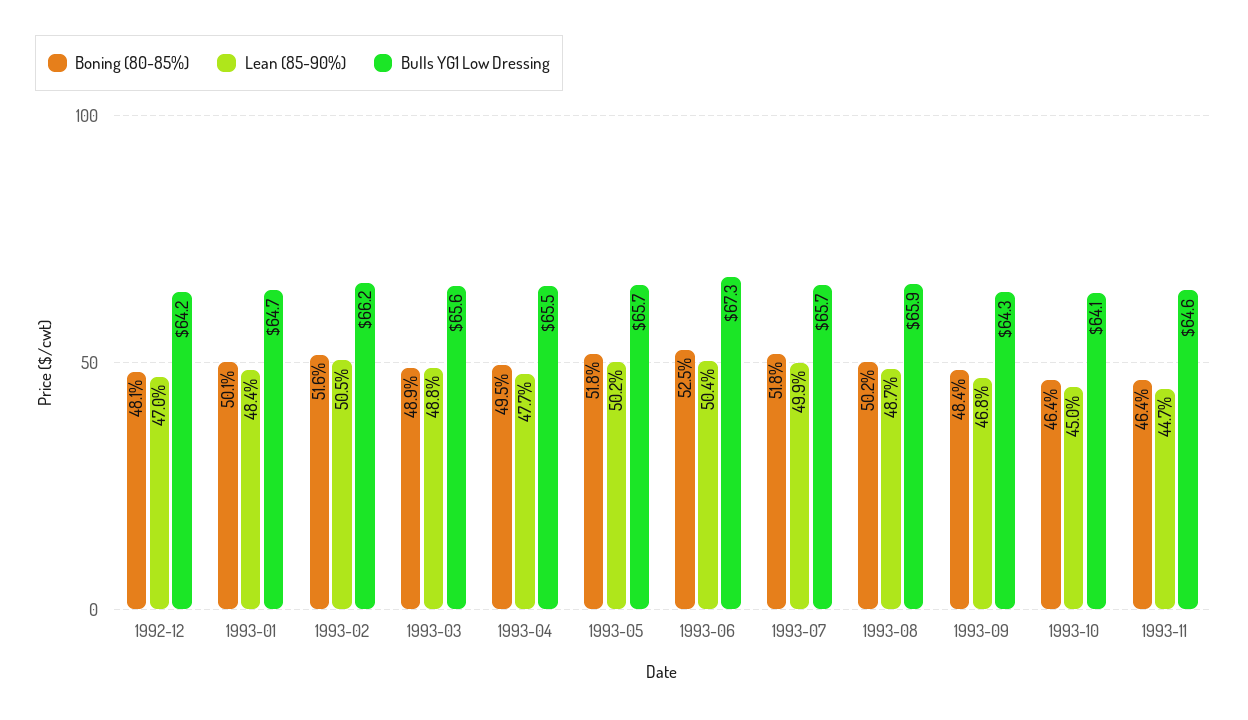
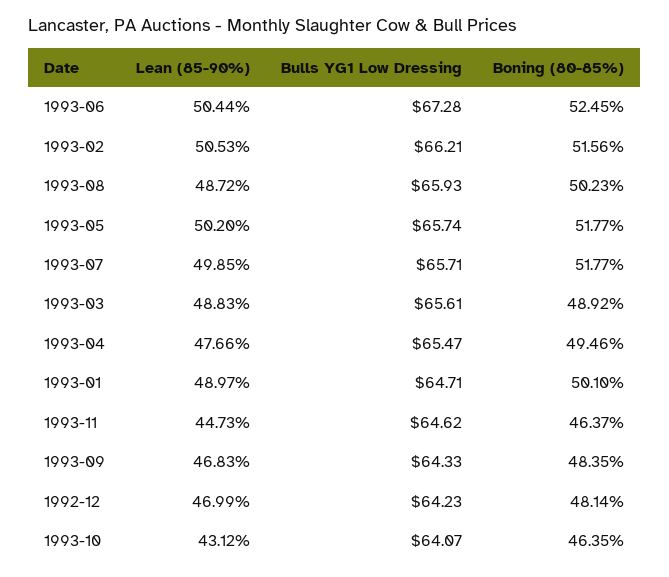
Lean (85-90%), 1993-01: 48.4 -> 48.97
Lean (85-90%), 1993-10: 45 -> 43.12

